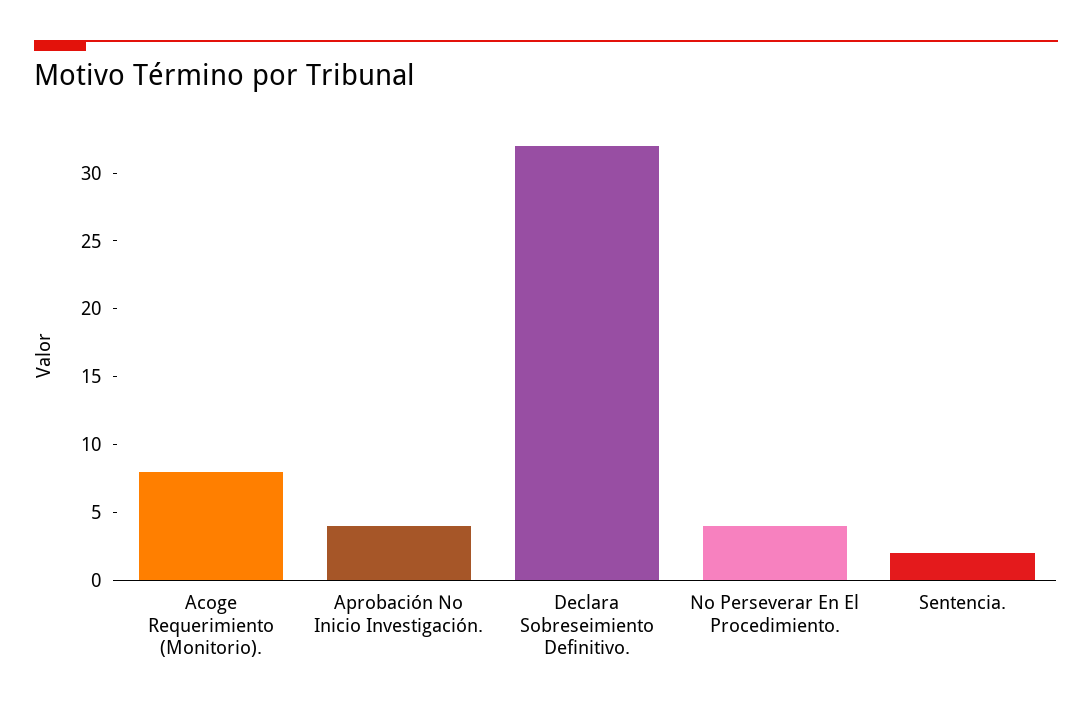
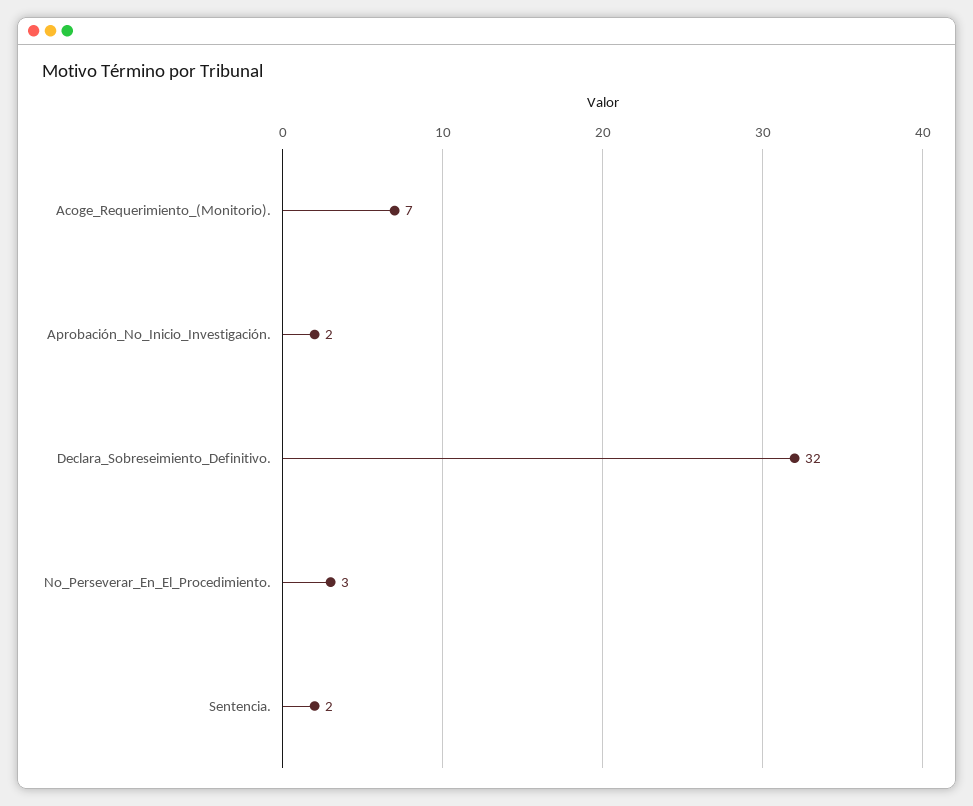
Acoge Requerimiento (Monitorio).: 8 -> 7
Aprobación No Inicio Investigación.: 4 -> 2
No Perseverar En El Procedimiento.: 4 -> 3

